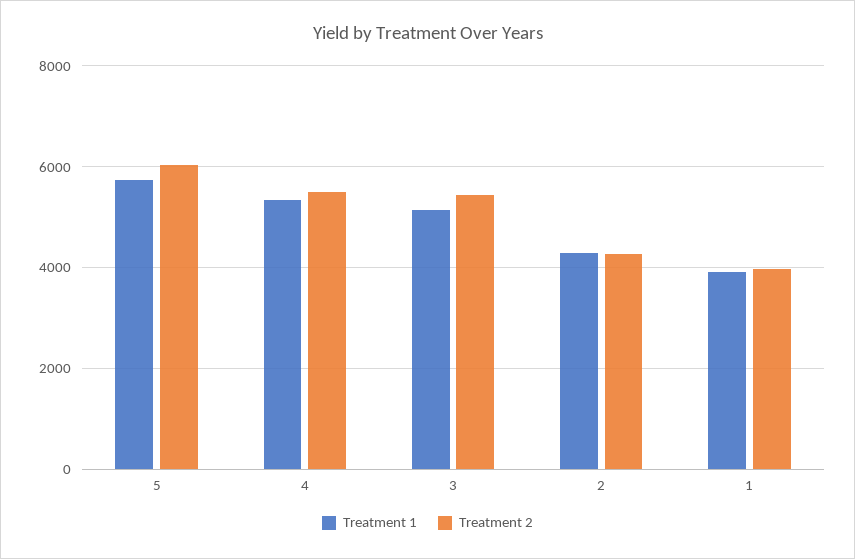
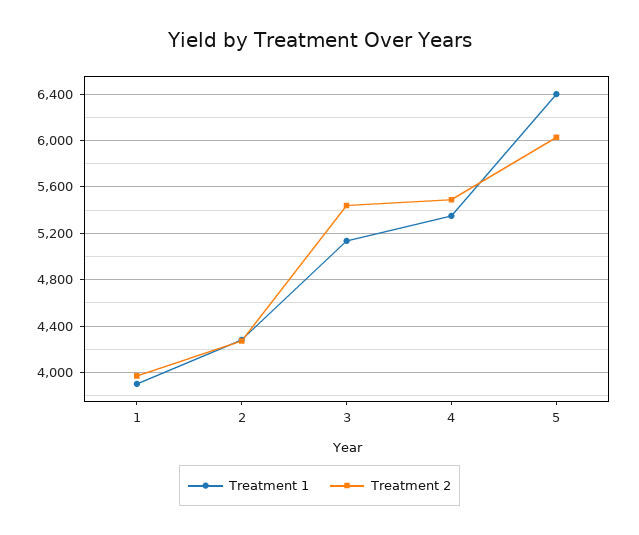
Treatment 1, 5: 5800 -> 6400

